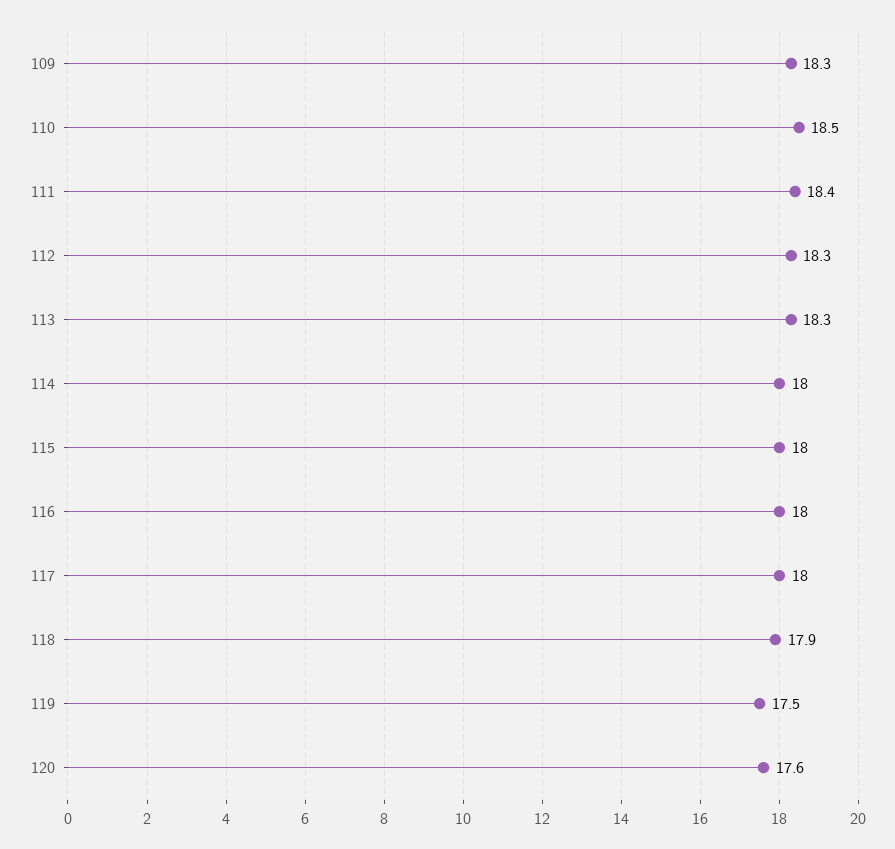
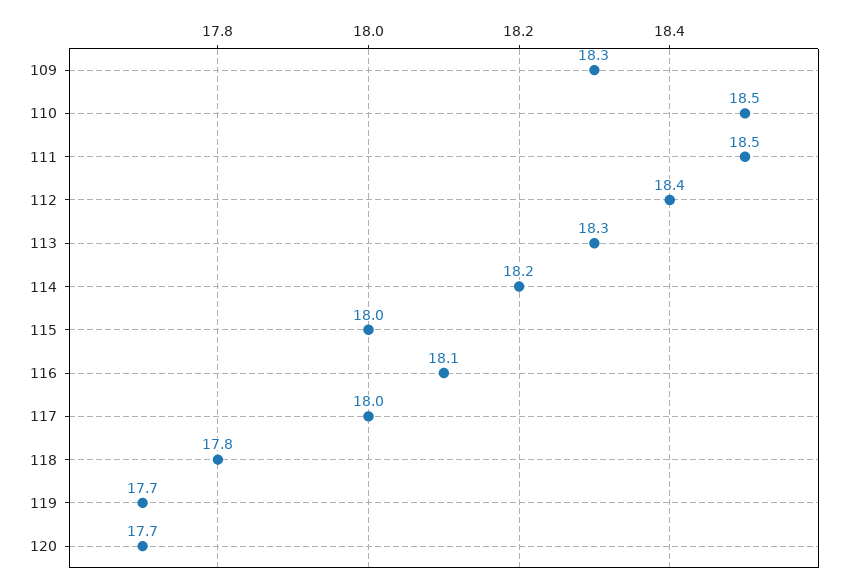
111: 18.4 -> 18.5
112: 18.3 -> 18.4
114: 18 -> 18.2
116: 18 -> 18.1
118: 17.9 -> 17.8
119: 17.5 -> 17.7
120: 17.6 -> 17.7

